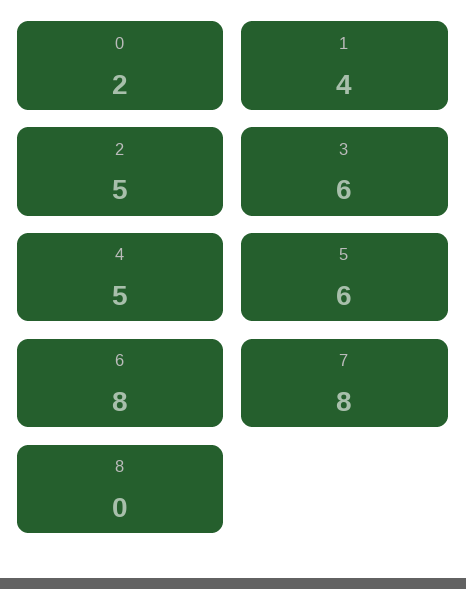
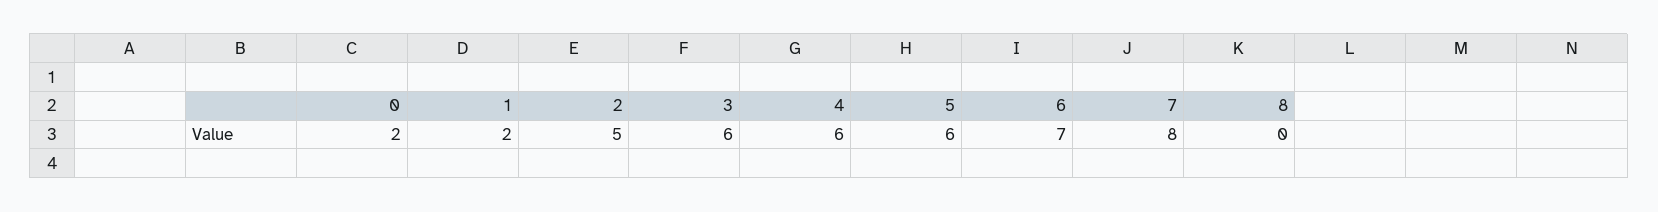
1: 4 -> 2
4: 5 -> 6
6: 8 -> 7

